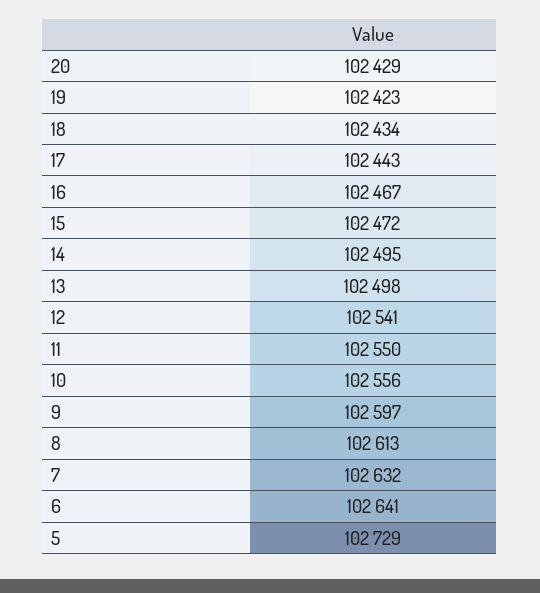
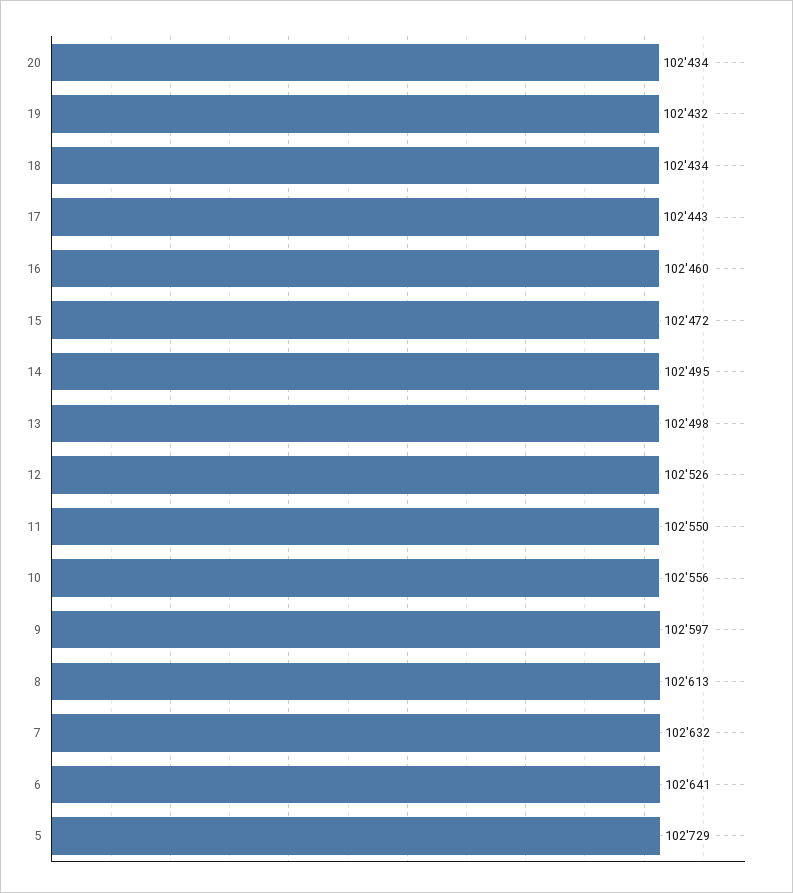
20: 102429 -> 102434
19: 102423 -> 102432
16: 102467 -> 102460
12: 102541 -> 102526

